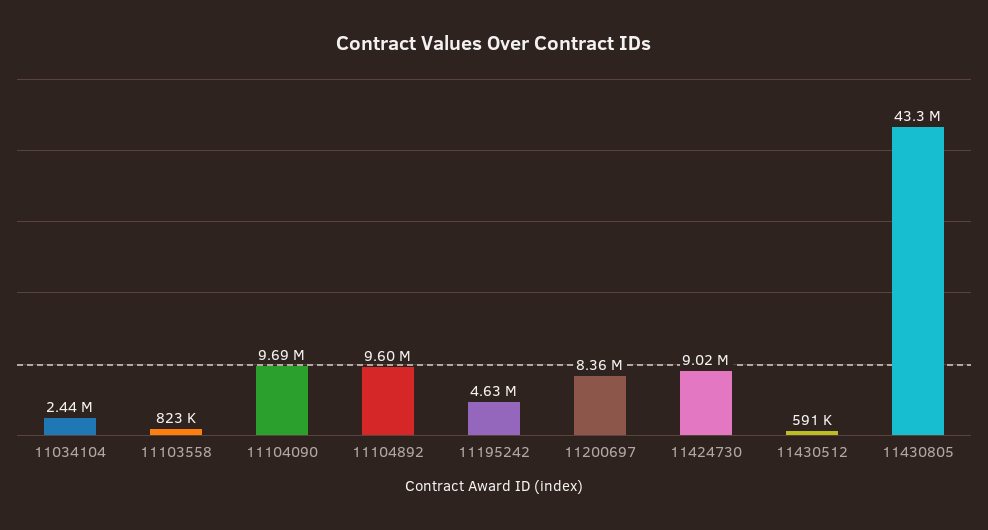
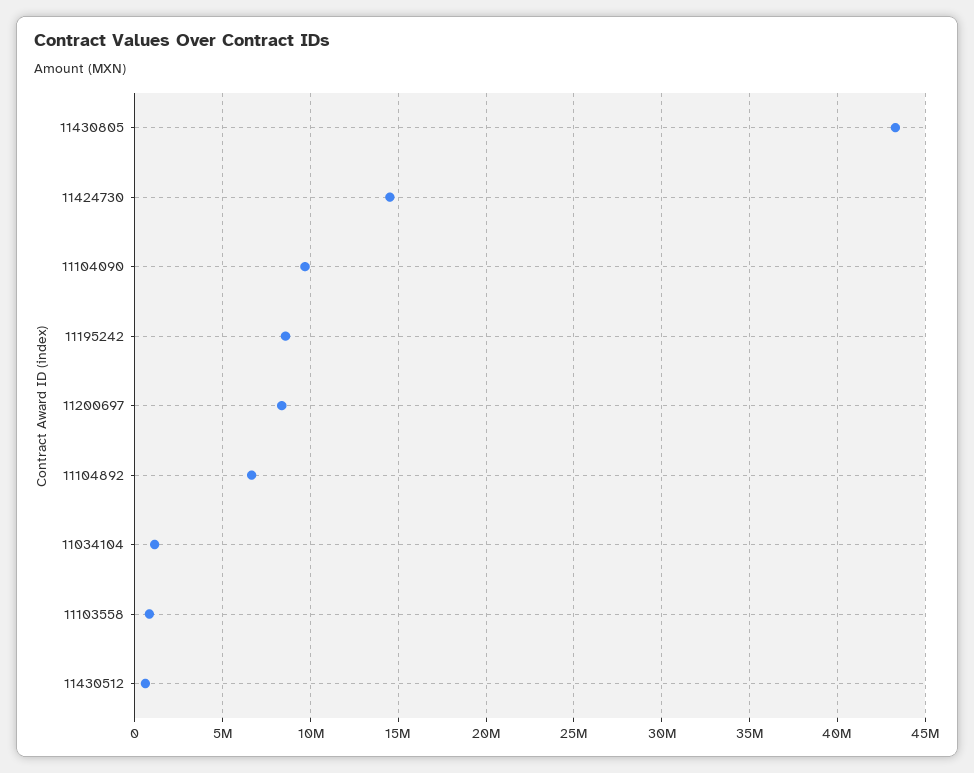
11034104: 2440000 -> 1000000
11104892: 9600000 -> 6500000
11195242: 4630000 -> 8500000
11424730: 9020000 -> 14500000

